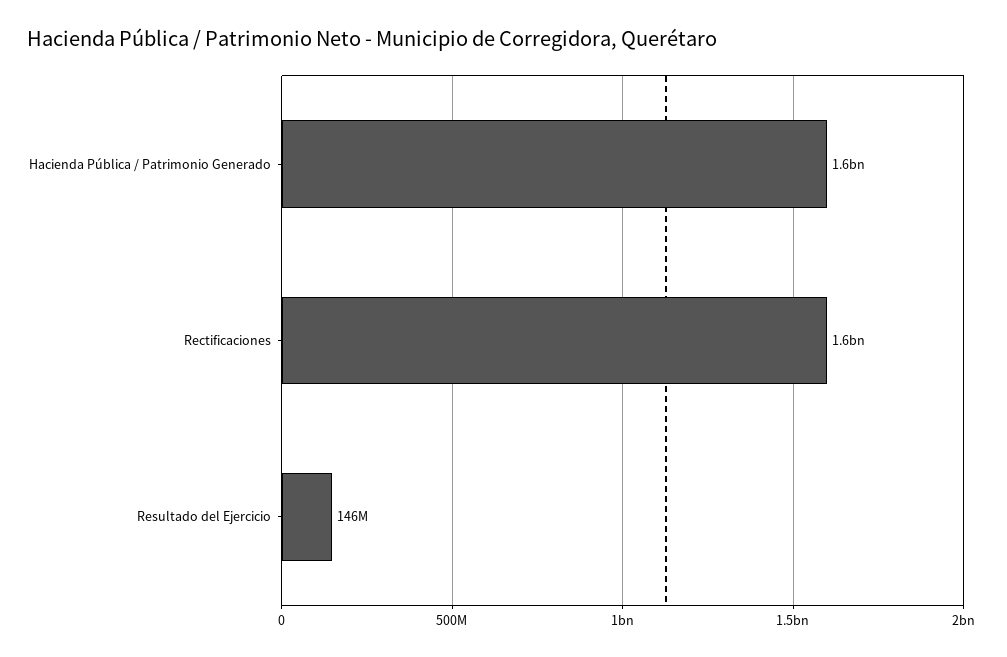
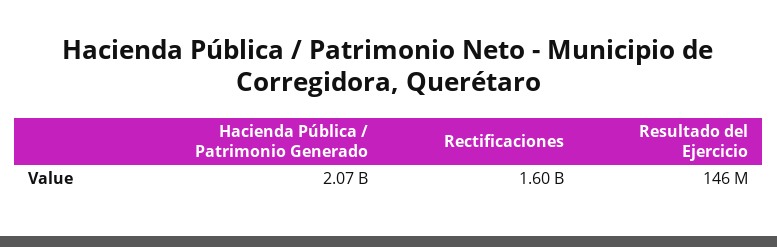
Hacienda Pública / Patrimonio Generado: 1600000000 -> 2070000000

